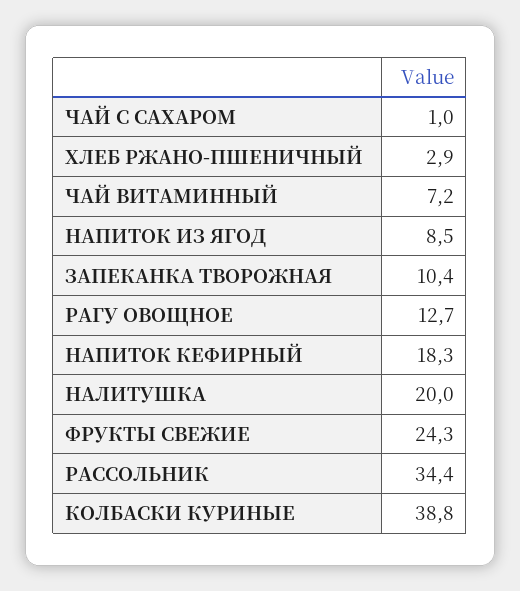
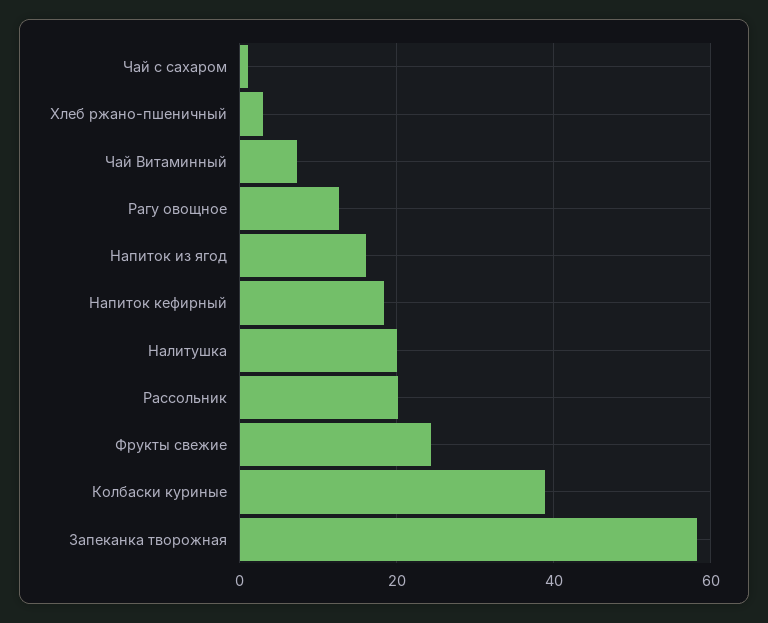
НАПИТОК ИЗ ЯГОД: 8.5 -> 16
ЗАПЕКАНКА ТВОРОЖНАЯ: 10.4 -> 58
РАССОЛЬНИК: 34.4 -> 20

